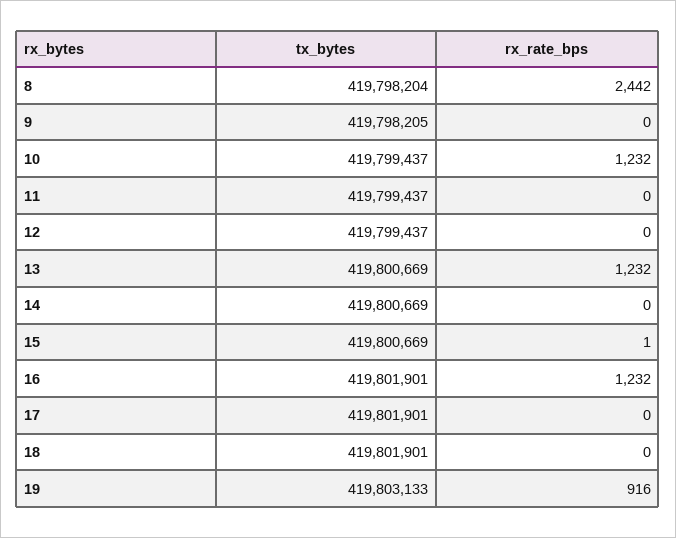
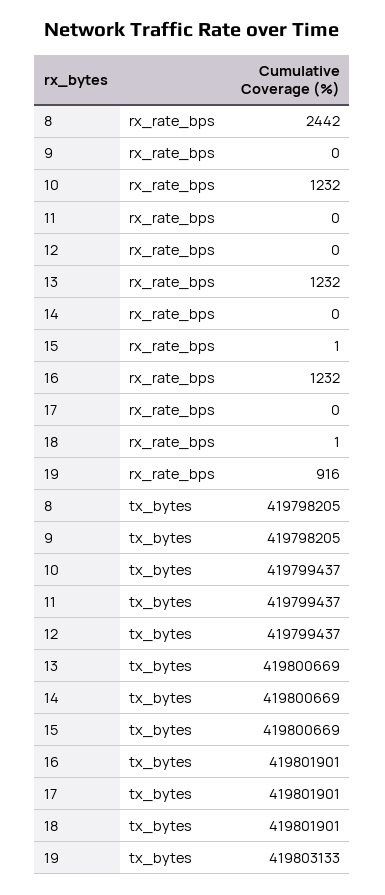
tx_bytes, 8: 419798204 -> 419798205
rx_rate_bps, 18: 0 -> 1

